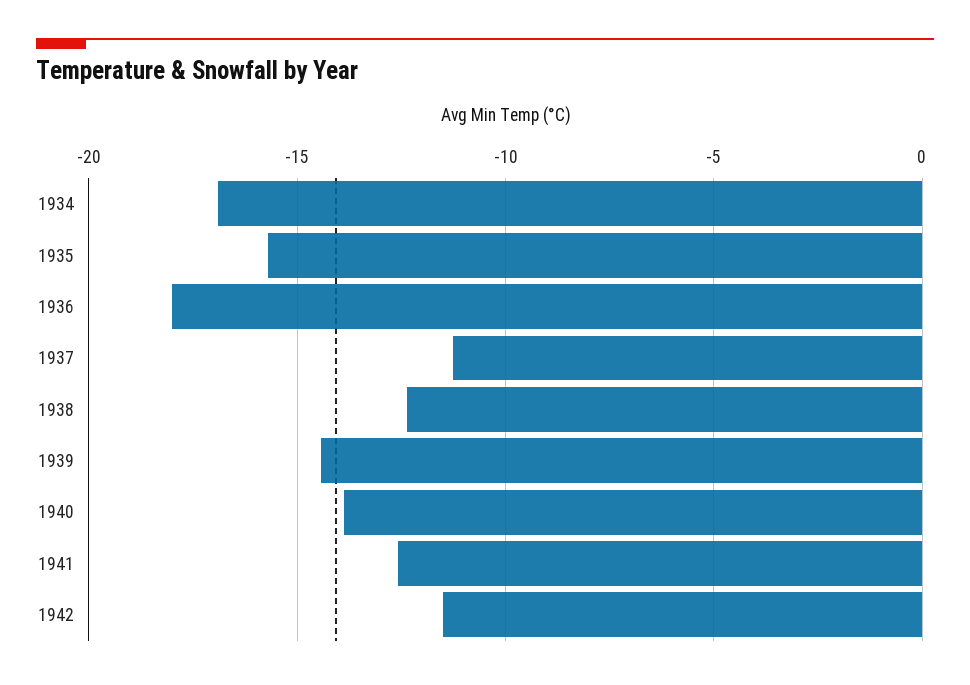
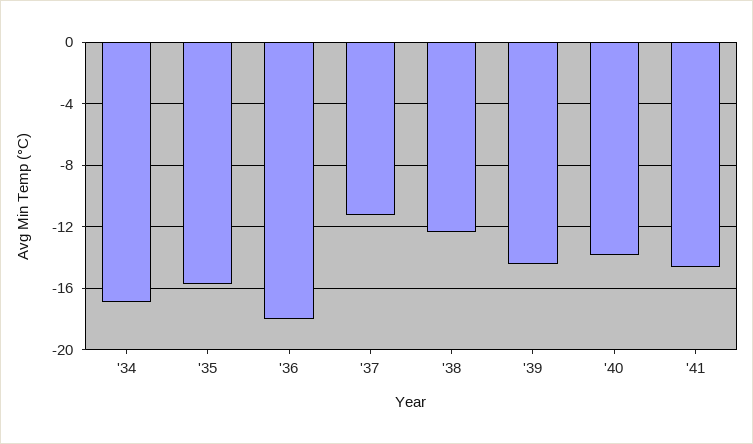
1941: -12.5 -> -14.5
1942: -11.5 -> none

